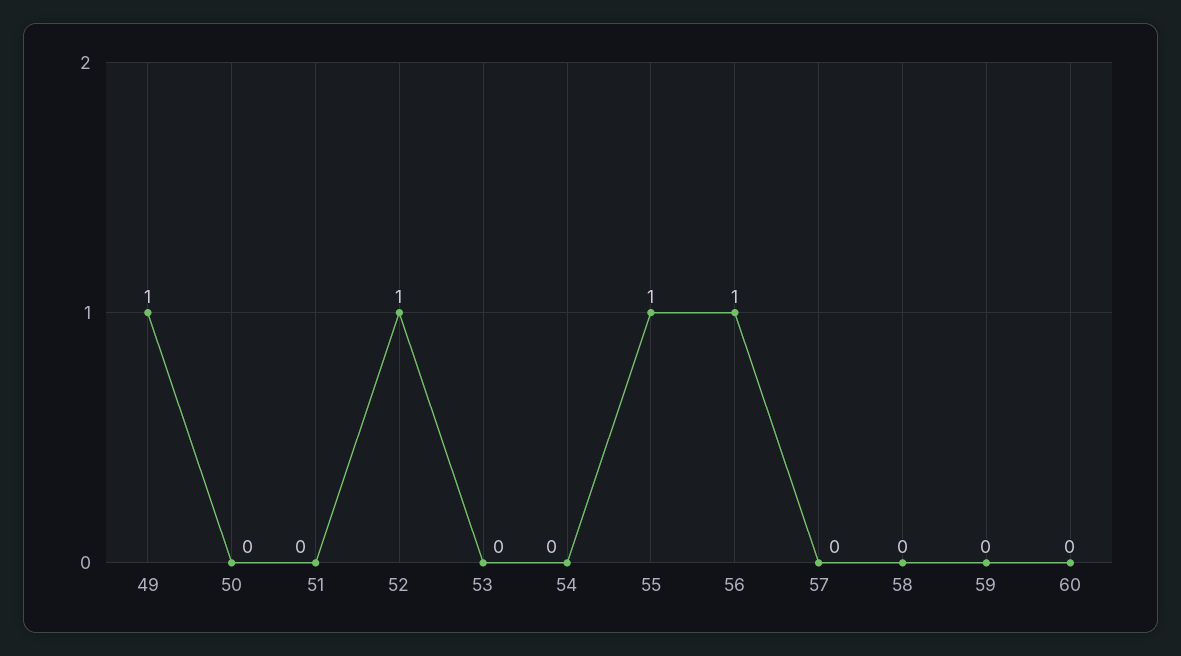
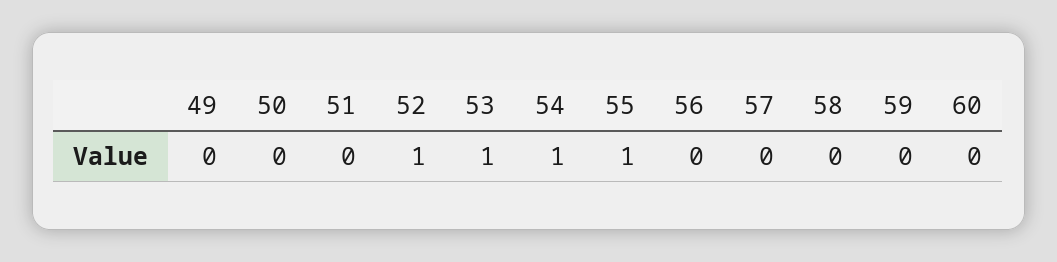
49: 1 -> 0
53: 0 -> 1
54: 0 -> 1
56: 1 -> 0

